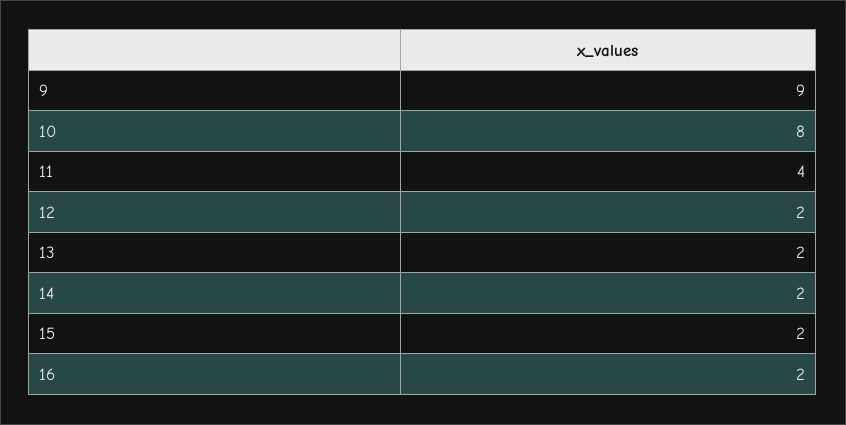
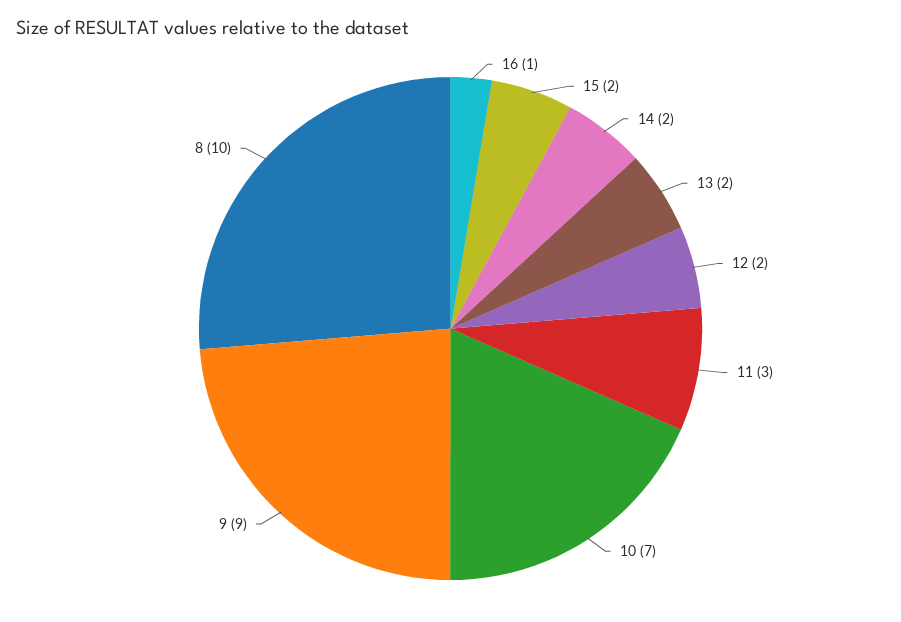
10: 8 -> 7
11: 4 -> 3
16: 2 -> 1
8: none -> 10

